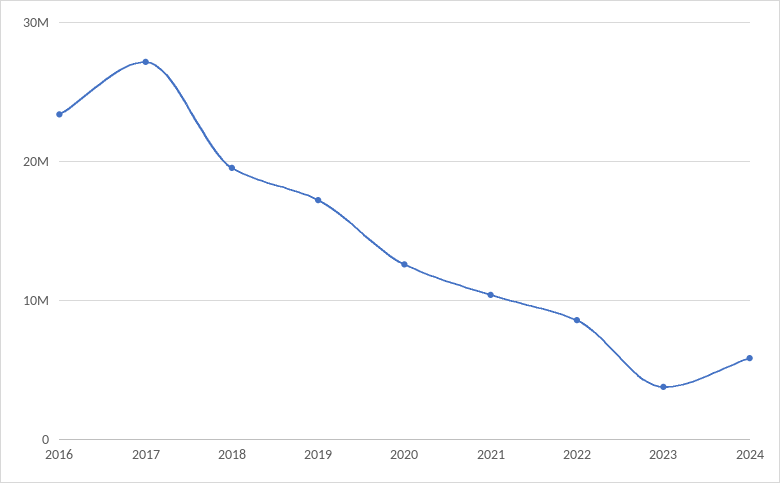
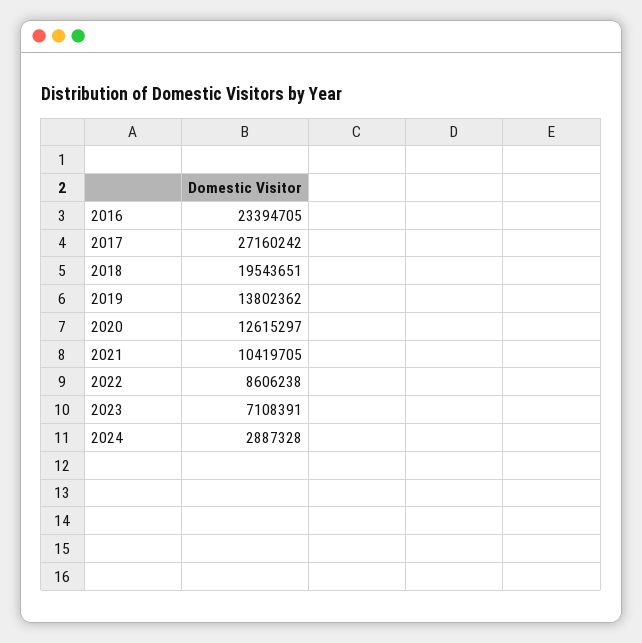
2019: 17000000 -> 13802362
2023: 4000000 -> 7108391
2024: 6000000 -> 2887328

